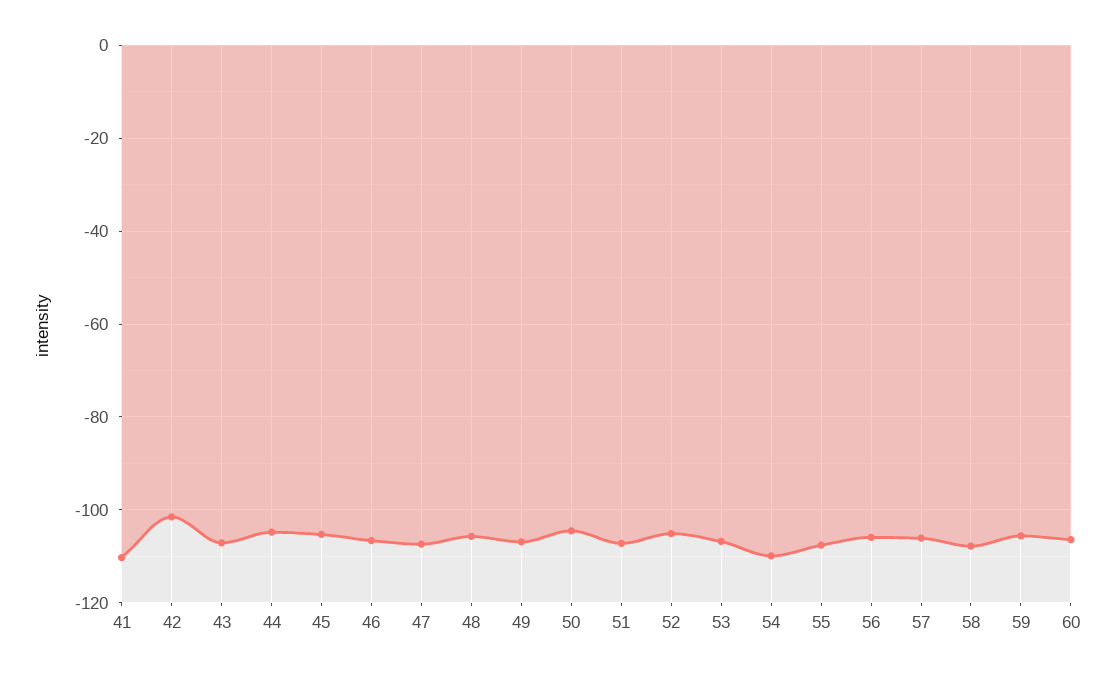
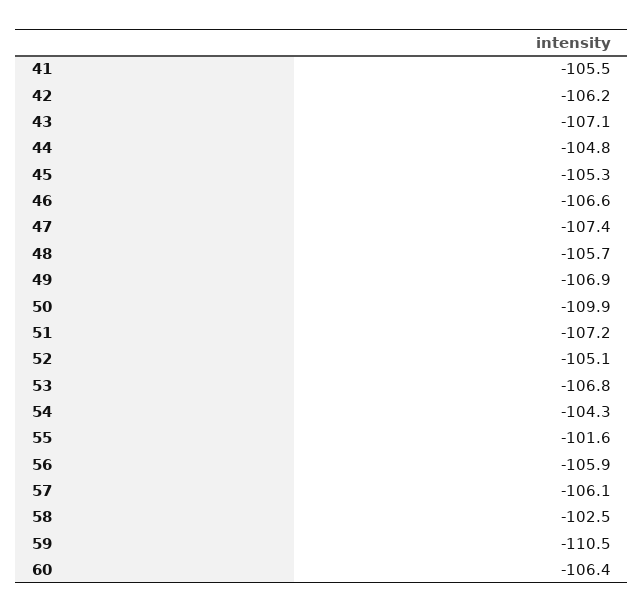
41: -110 -> -105.5
42: -102 -> -106.2
50: -104 -> -109.9
54: -110 -> -104.3
55: -108 -> -101.6
58: -108 -> -102.5
59: -106 -> -110.5

